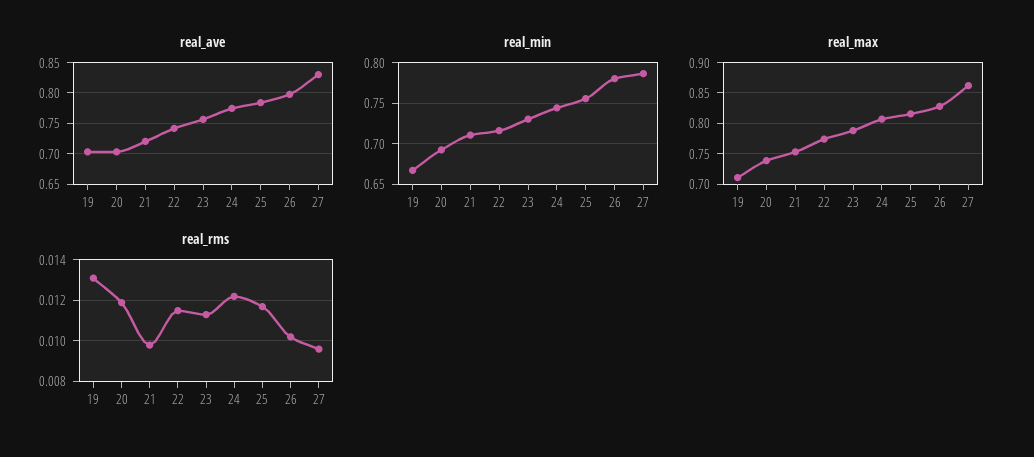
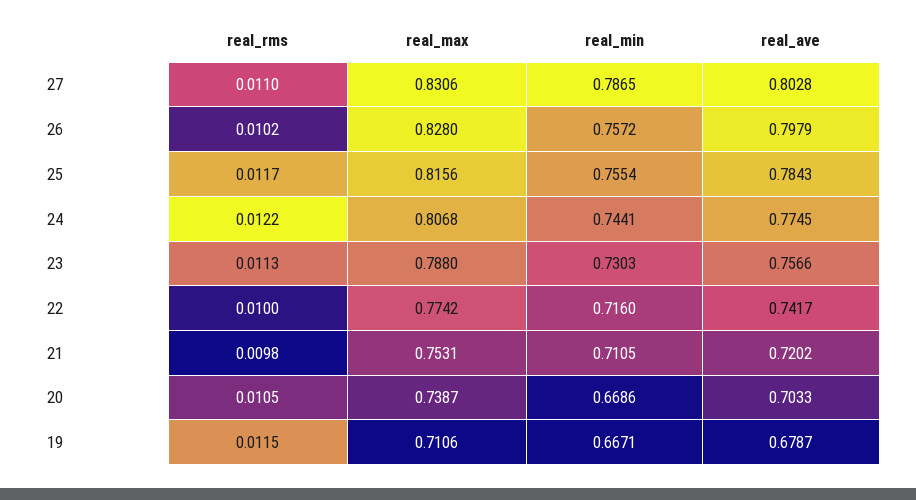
real_ave, 19: 0.7 -> 0.6787
real_ave, 27: 0.83 -> 0.8028
real_min, 20: 0.69 -> 0.6686
real_min, 26: 0.78 -> 0.7572
real_max, 27: 0.86 -> 0.8306
real_rms, 19: 0.013 -> 0.0115
real_rms, 20: 0.012 -> 0.0105
real_rms, 22: 0.0115 -> 0.01
real_rms, 27: 0.0095 -> 0.011

